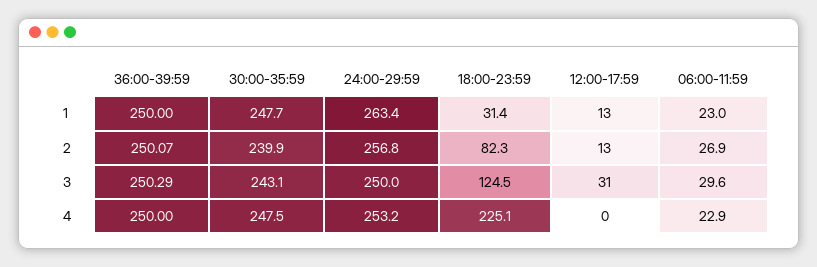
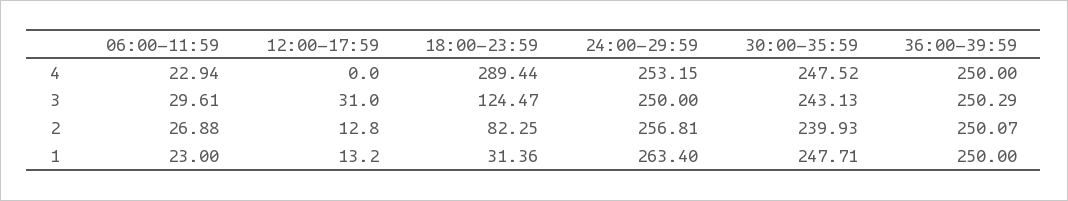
18:00-23:59, 4: 225.1 -> 289.44

